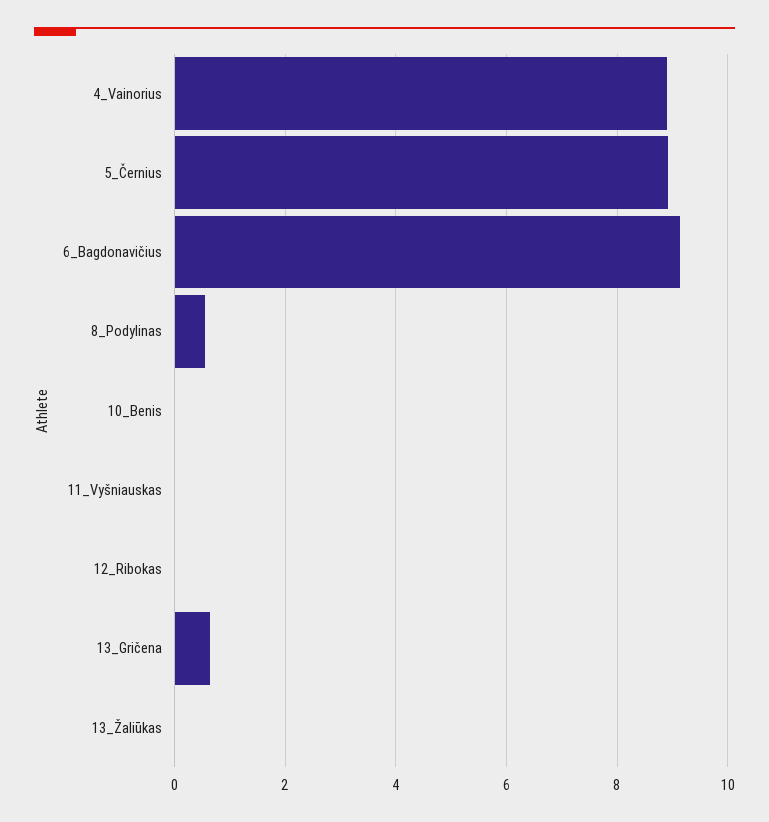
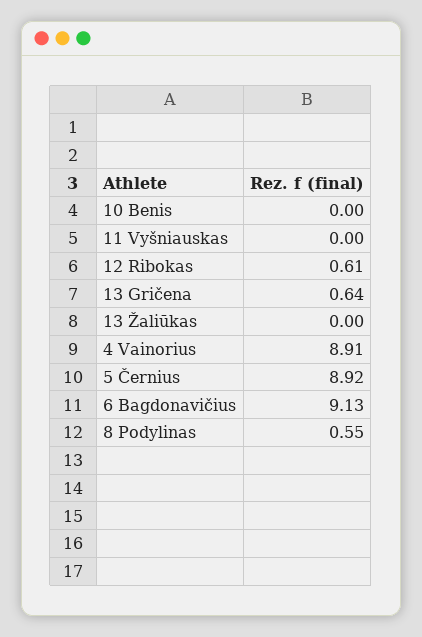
12_Ribokas: 0 -> 0.61

